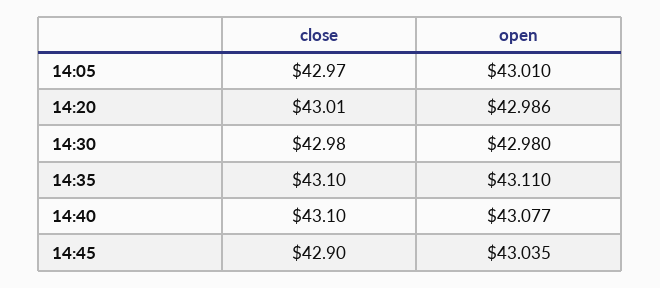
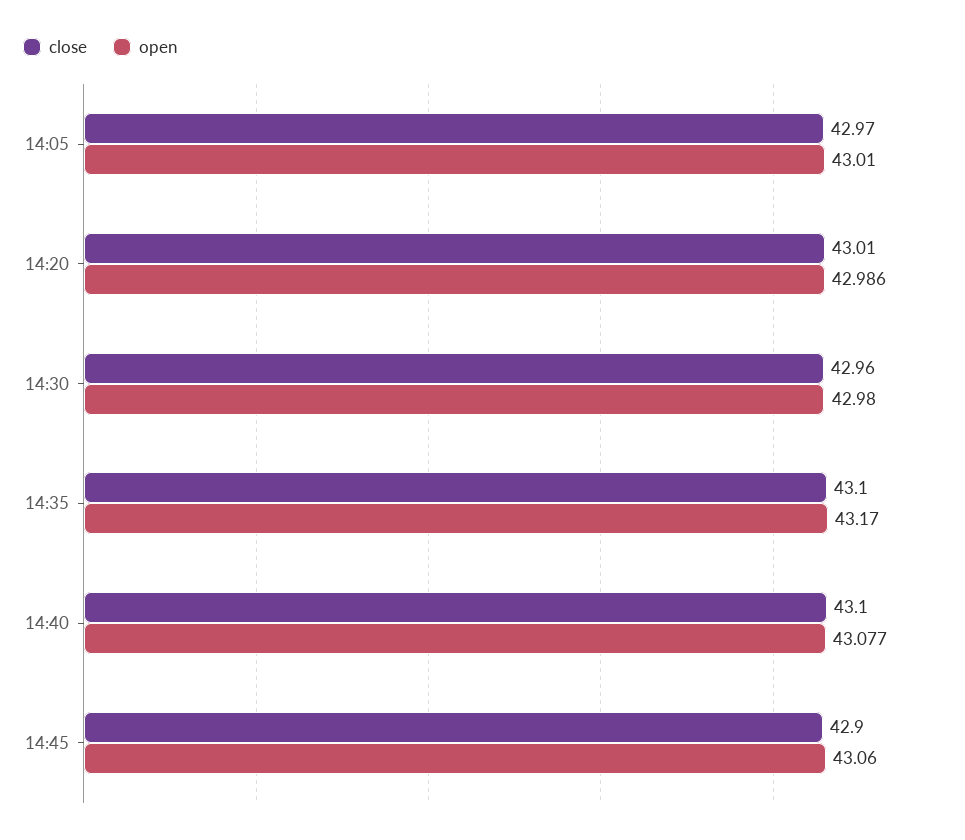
close, 14:30: 42.98 -> 42.96
open, 14:35: 43.11 -> 43.17
open, 14:45: 43.035 -> 43.06

